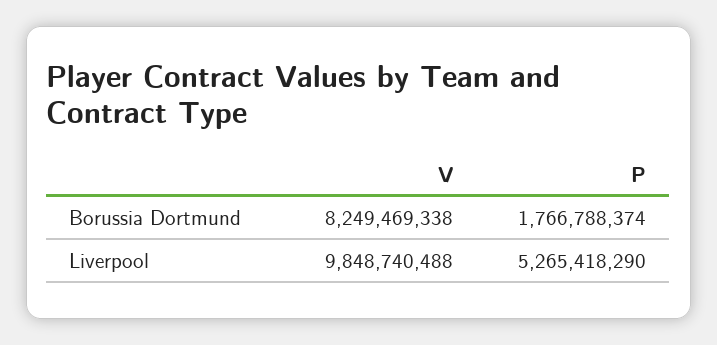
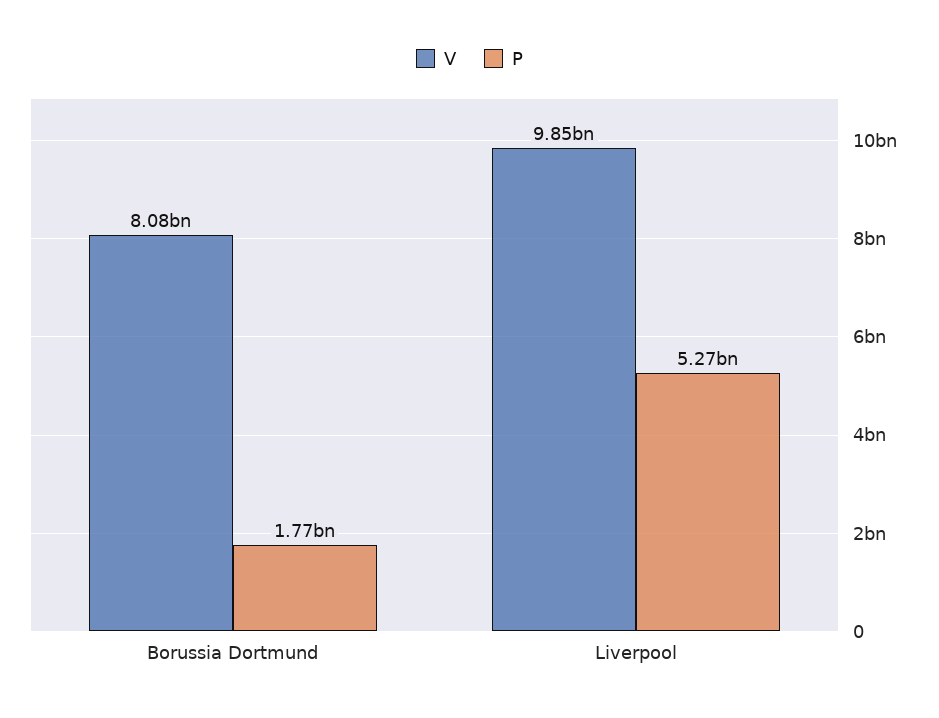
V, Borussia Dortmund: 8249469338 -> 8080000000

